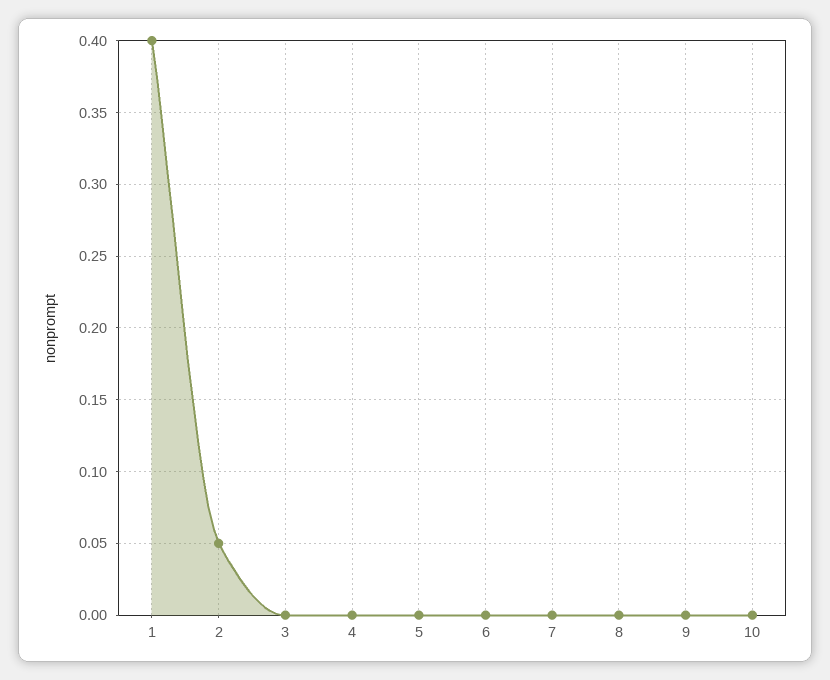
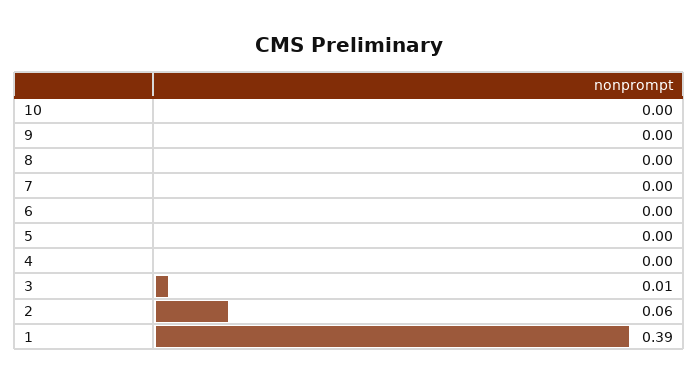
1: 0.4 -> 0.39
2: 0.05 -> 0.06
3: 0 -> 0.01

